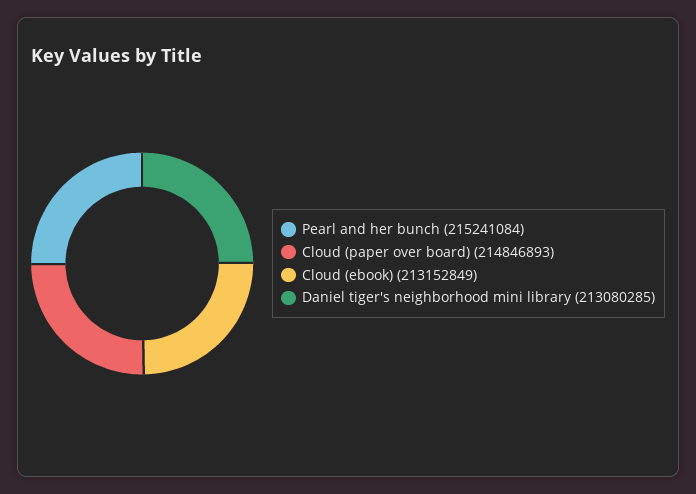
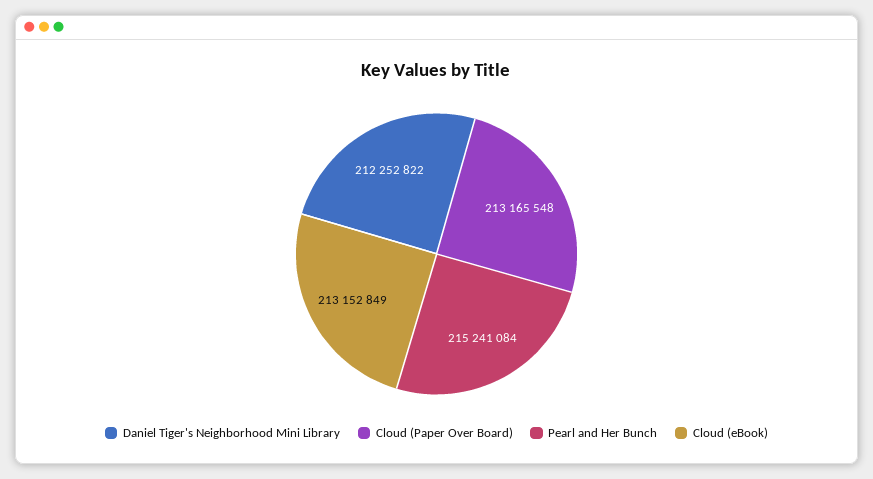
Cloud (paper over board): 214846893 -> 213165548
Daniel tiger's neighborhood mini library: 213080285 -> 212252822

